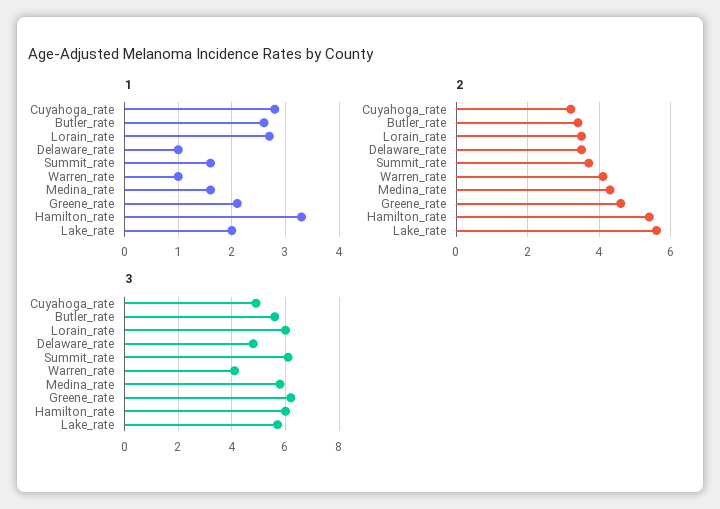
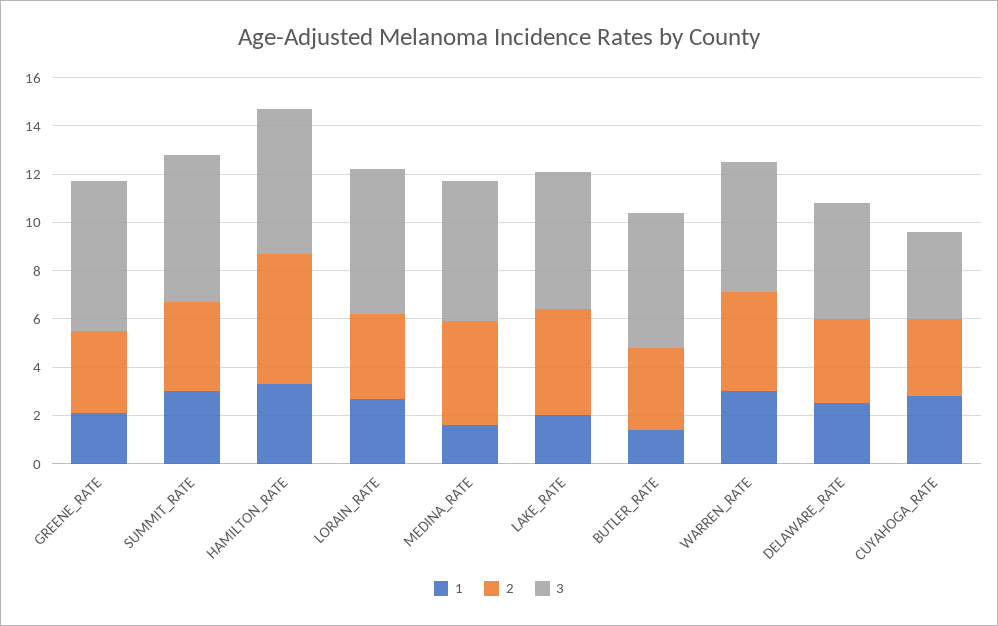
1, Butler_rate: 2.5 -> 1.5
1, Delaware_rate: 1 -> 2.5
1, Summit_rate: 1.5 -> 3
1, Warren_rate: 1 -> 3
2, Greene_rate: 4.5 -> 3.5
2, Lake_rate: 5.5 -> 4.5
3, Cuyahoga_rate: 5 -> 3.5
3, Warren_rate: 4 -> 5.5

